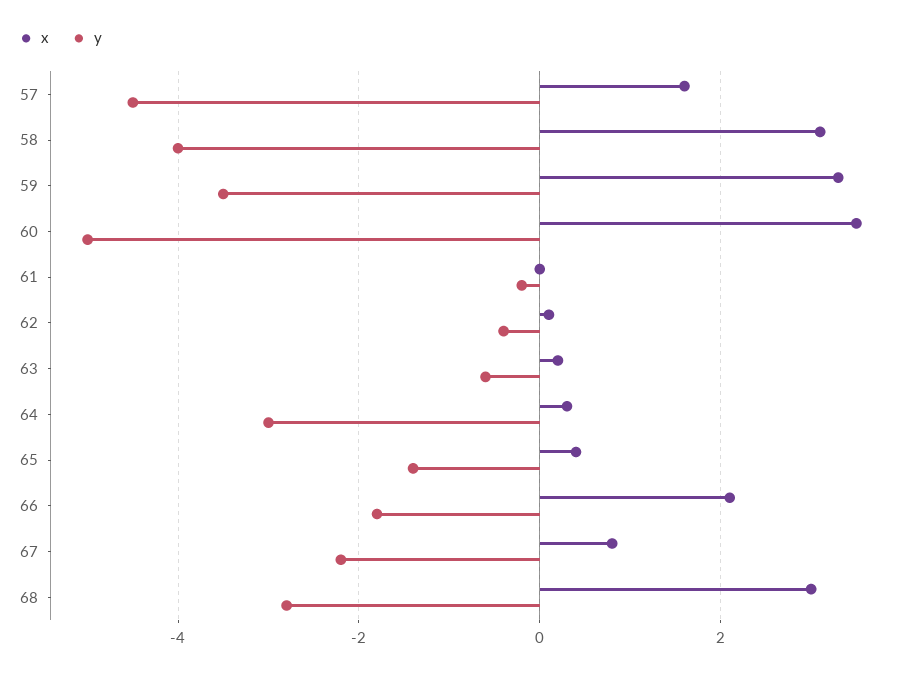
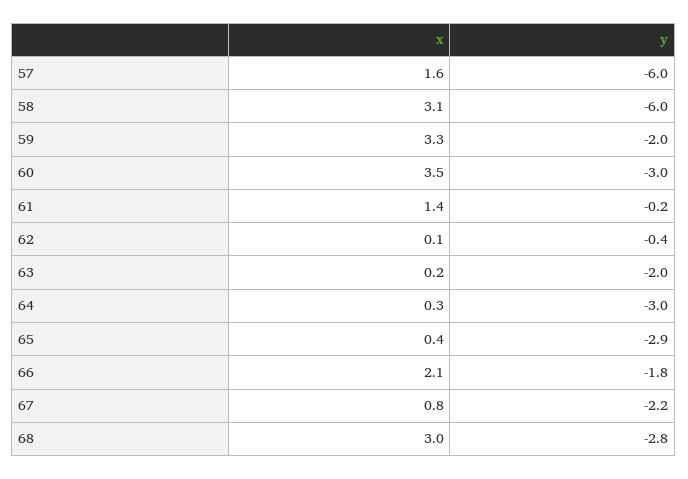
y, 57: -4.5 -> -6
y, 58: -4 -> -6
y, 59: -3.5 -> -2
y, 60: -5 -> -3
x, 61: 0 -> 1.4
y, 63: -0.5 -> -2
y, 65: -1.5 -> -2.9

